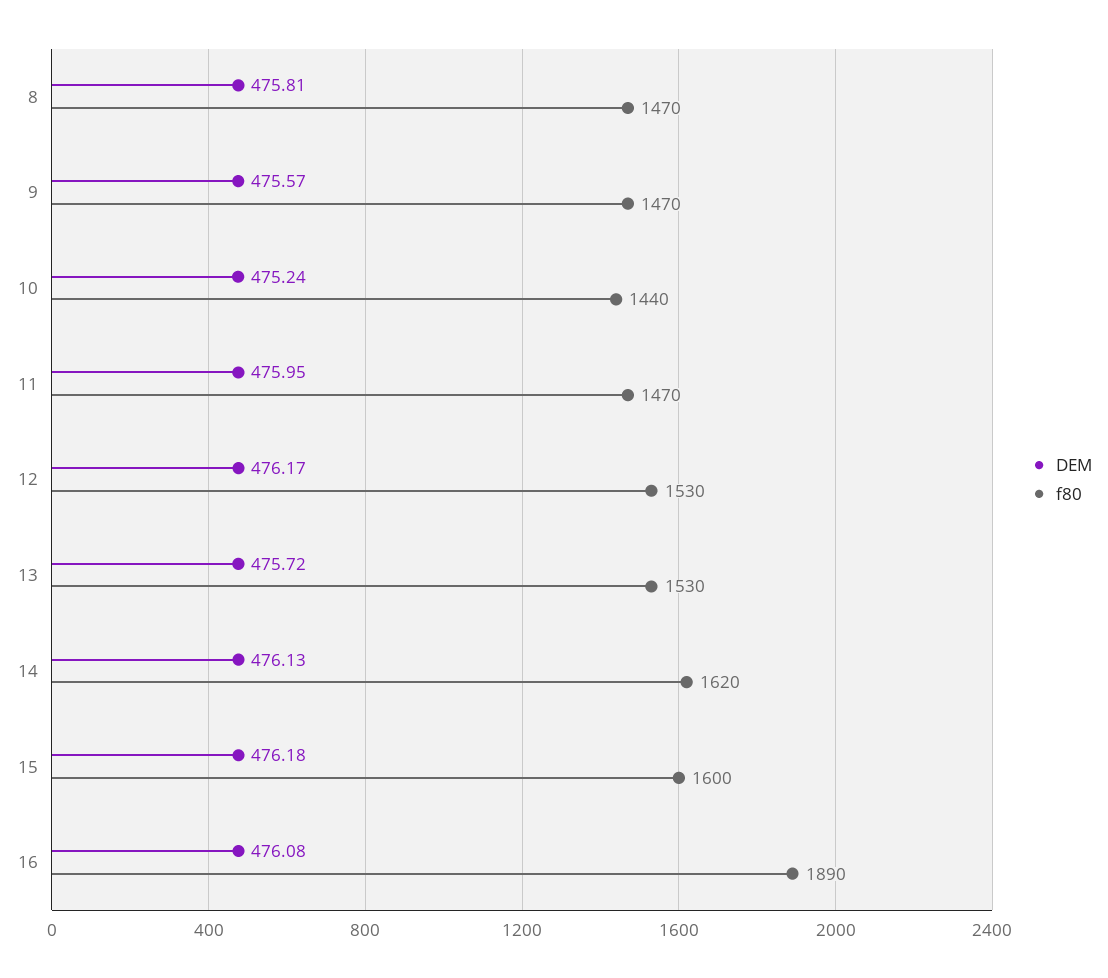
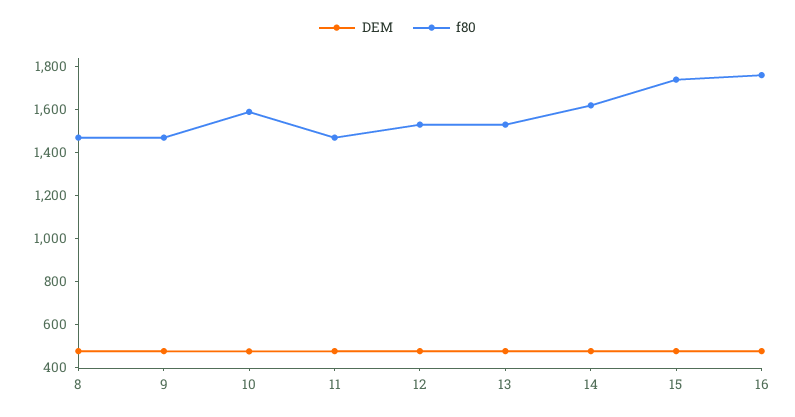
f80, 10: 1440 -> 1600
f80, 15: 1600 -> 1750
f80, 16: 1890 -> 1750

